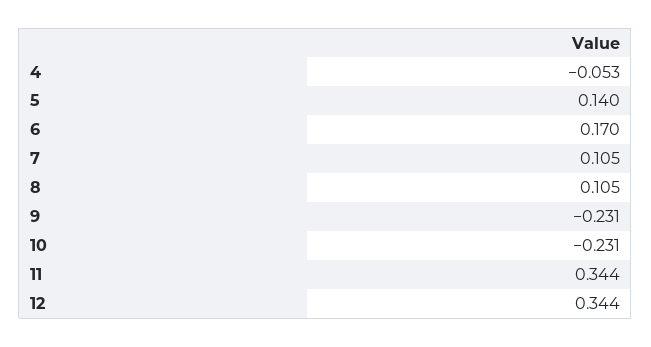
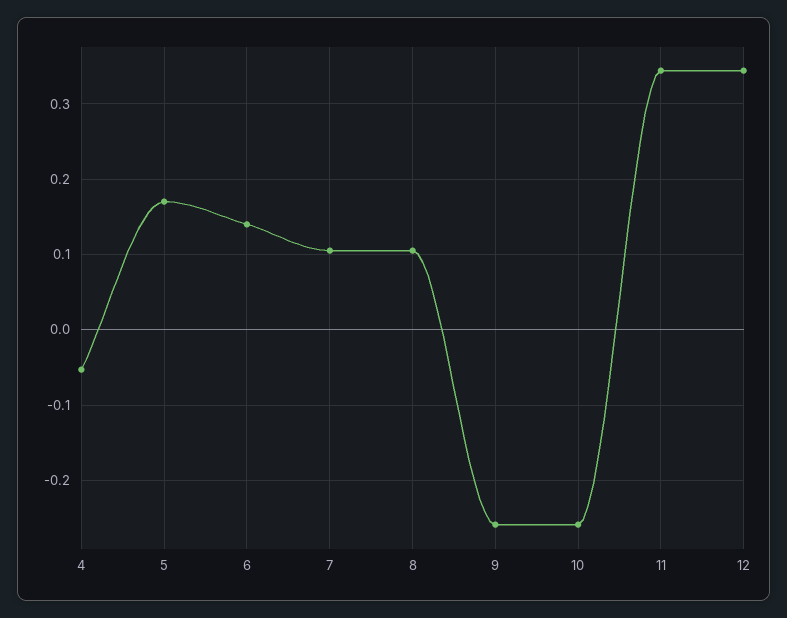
5: 0.14 -> 0.17
6: 0.17 -> 0.14
9: -0.231 -> -0.26
10: -0.231 -> -0.26

